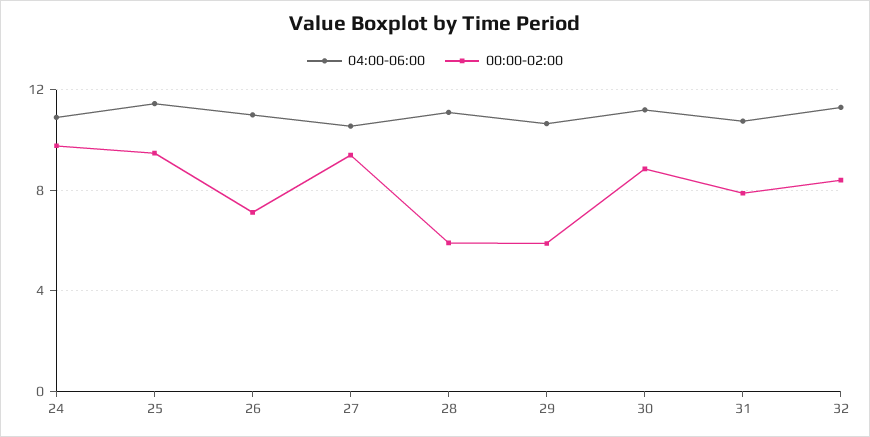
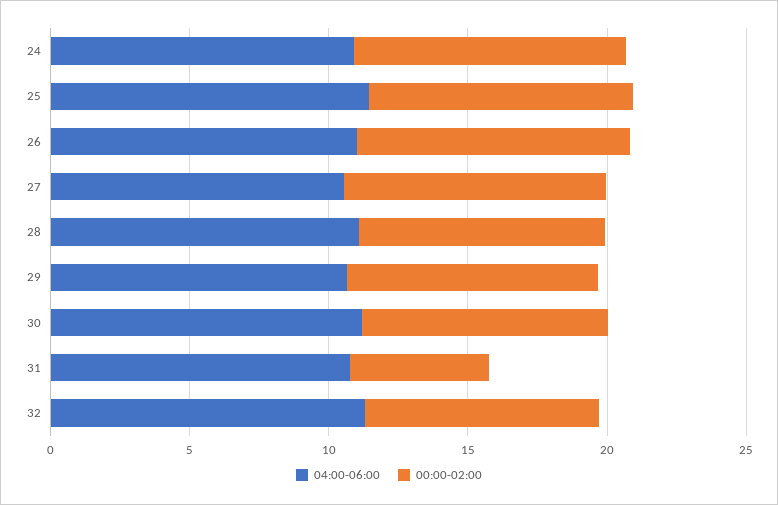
00:00-02:00, 26: 7 -> 10
00:00-02:00, 28: 6 -> 9
00:00-02:00, 29: 6 -> 9
00:00-02:00, 31: 8 -> 5

